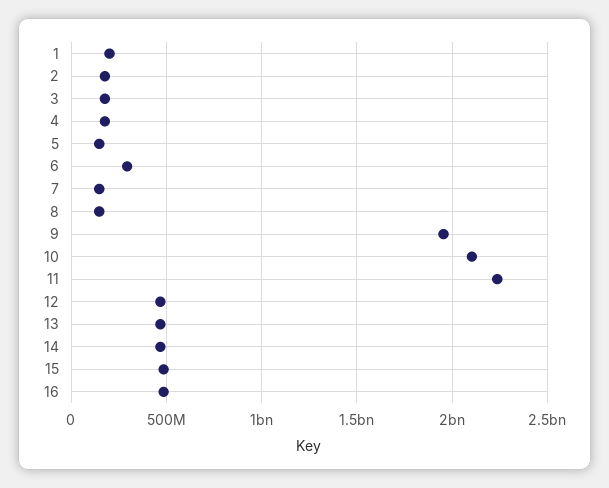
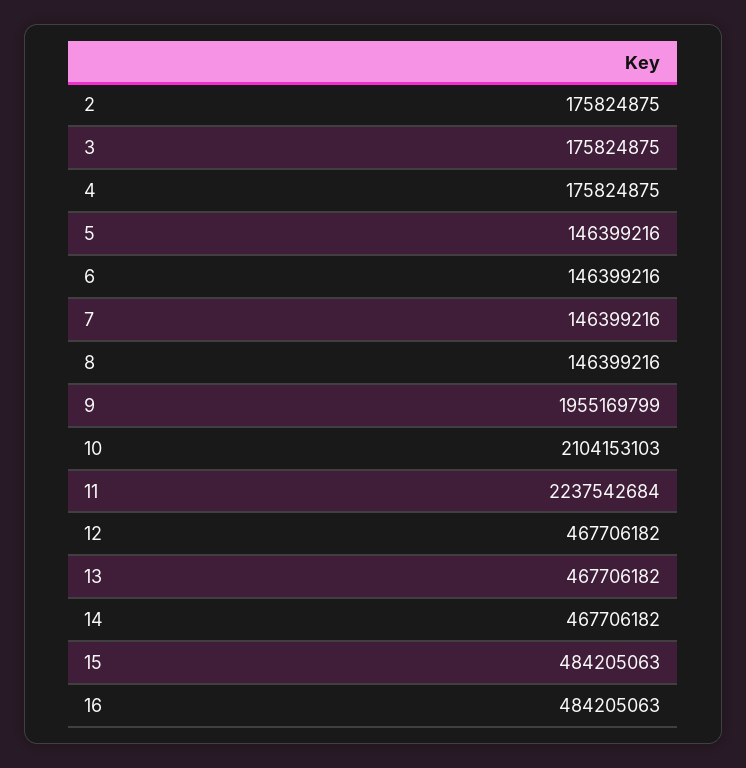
1: 200000000 -> none
6: 300000000 -> 146399216

